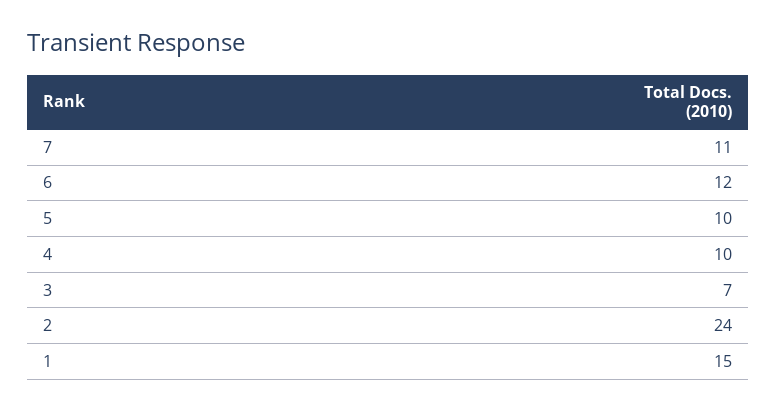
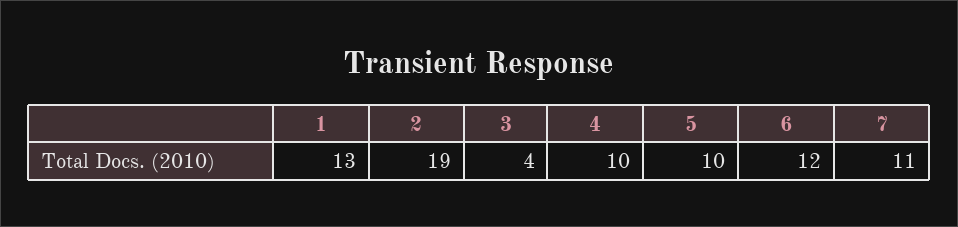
3: 7 -> 4
2: 24 -> 19
1: 15 -> 13

